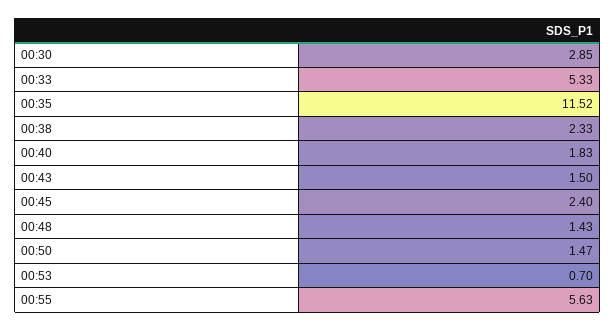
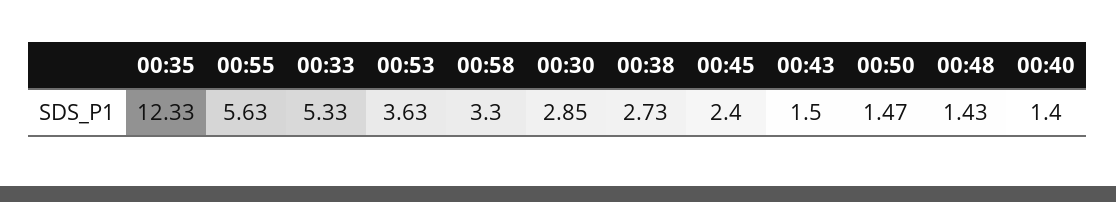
00:35: 11.52 -> 12.33
00:38: 2.33 -> 2.73
00:40: 1.83 -> 1.4
00:53: 0.7 -> 3.63
00:58: none -> 3.3

